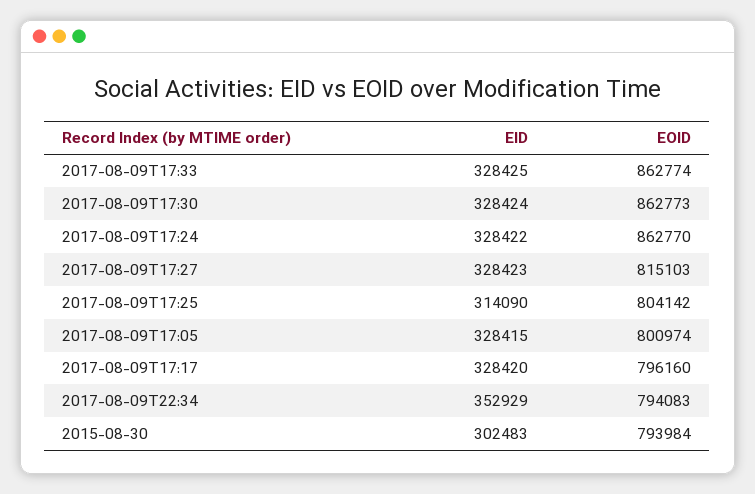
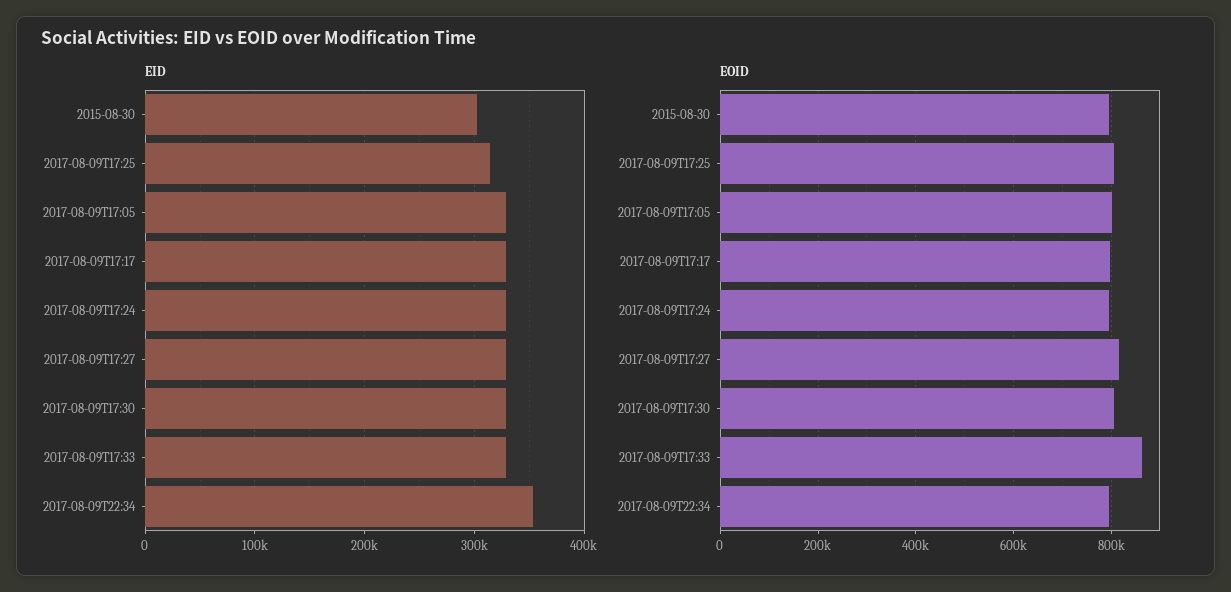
EOID, 2017-08-09T17:30: 862773 -> 800000
EOID, 2017-08-09T17:24: 862770 -> 800000

